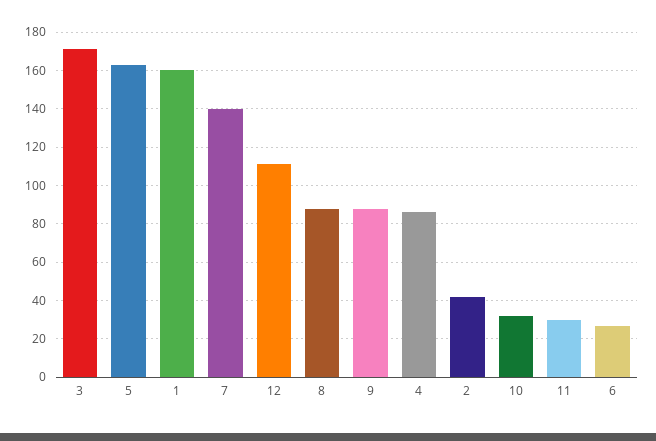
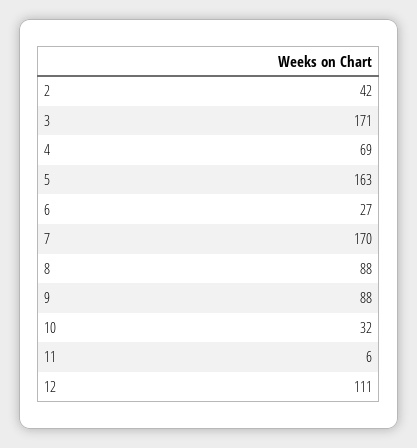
1: 160 -> none
7: 140 -> 170
4: 85 -> 69
11: 30 -> 6

